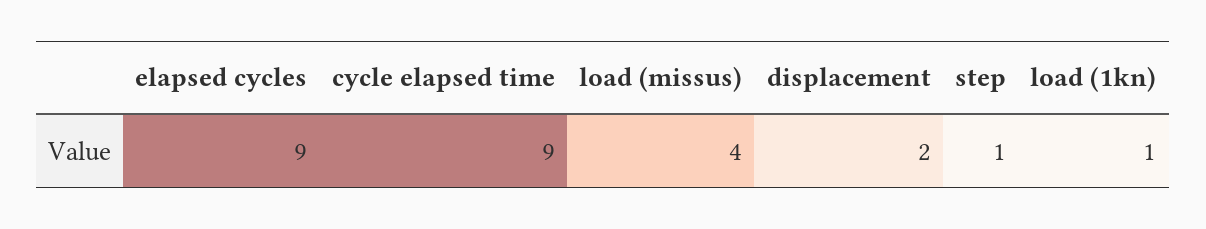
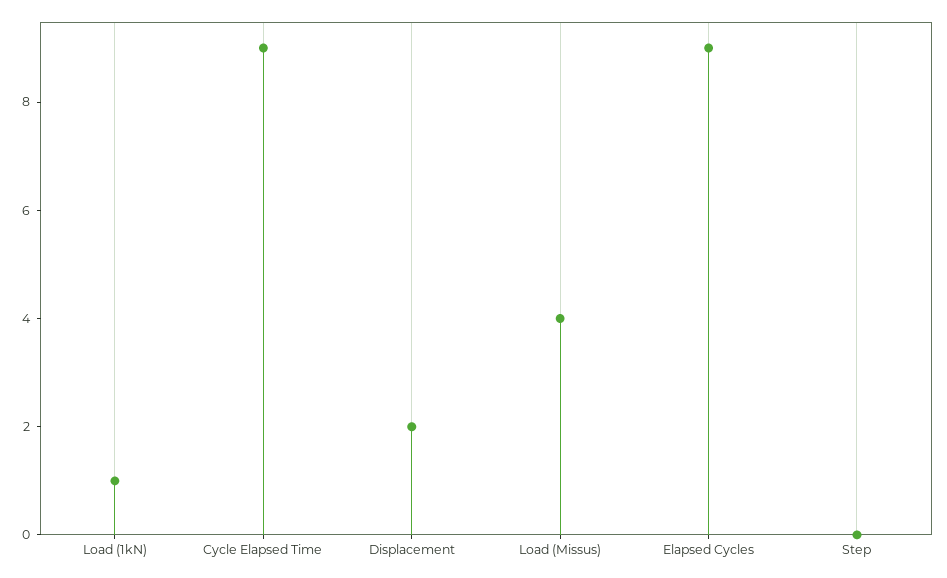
step: 1 -> 0

